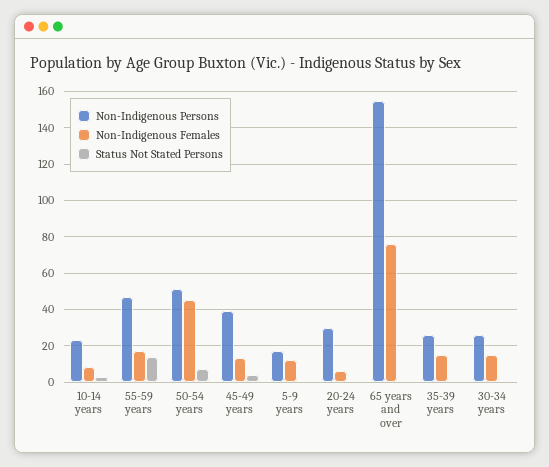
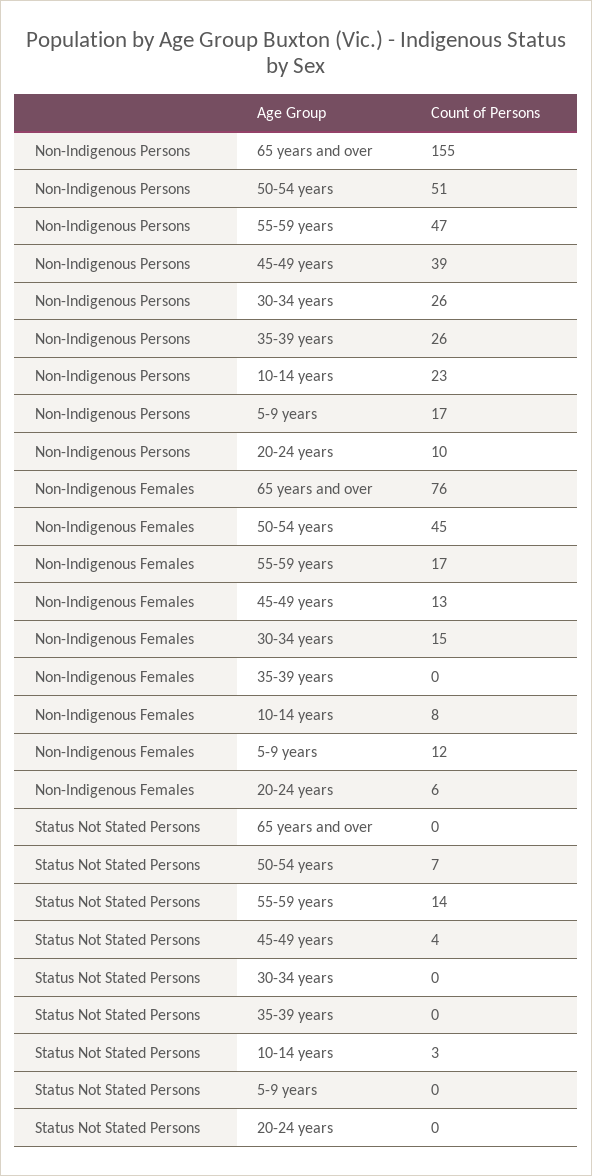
Non-Indigenous Persons, 20-24 years: 30 -> 10
Non-Indigenous Females, 35-39 years: 15 -> 0

